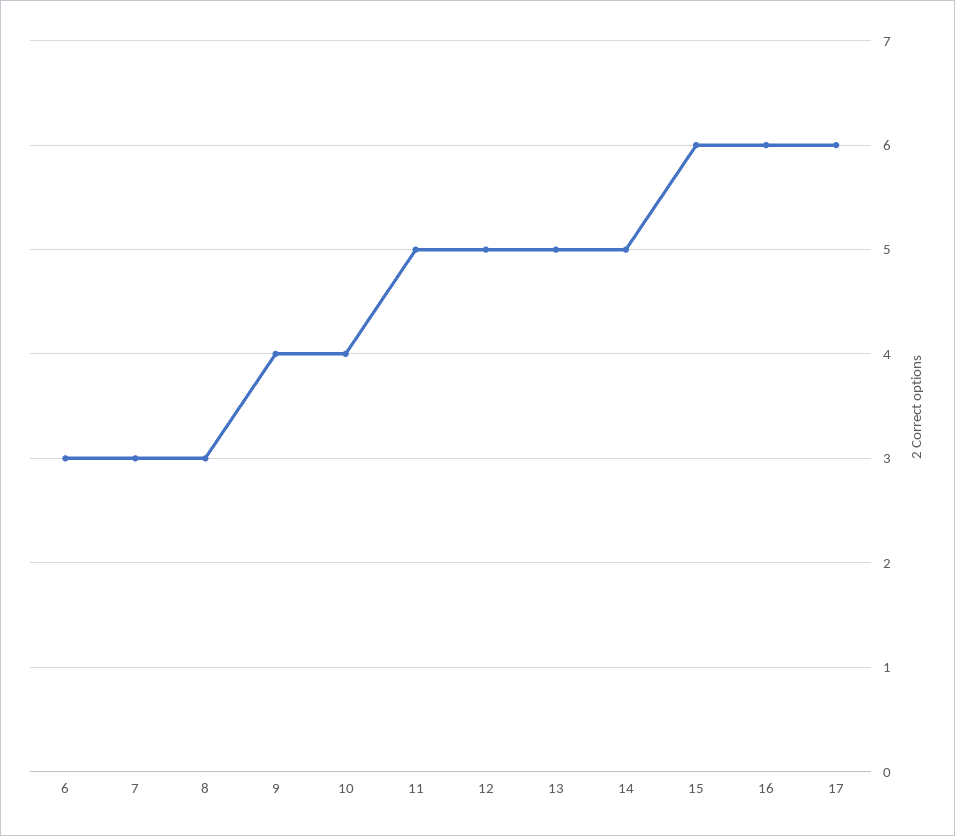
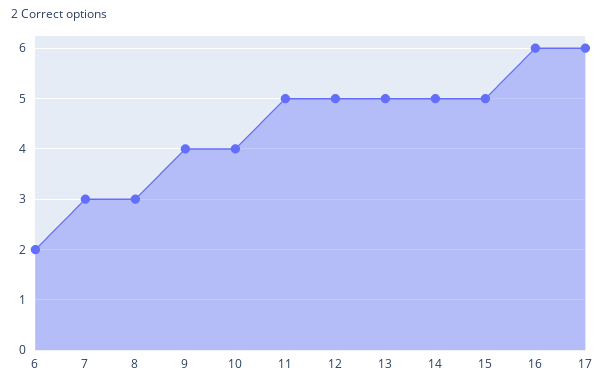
6: 3 -> 2
15: 6 -> 5

